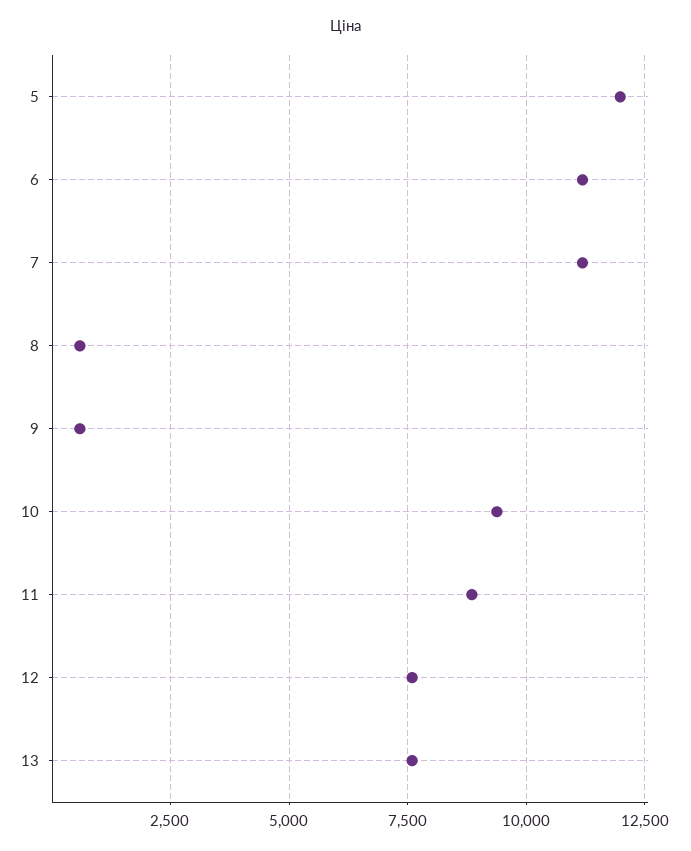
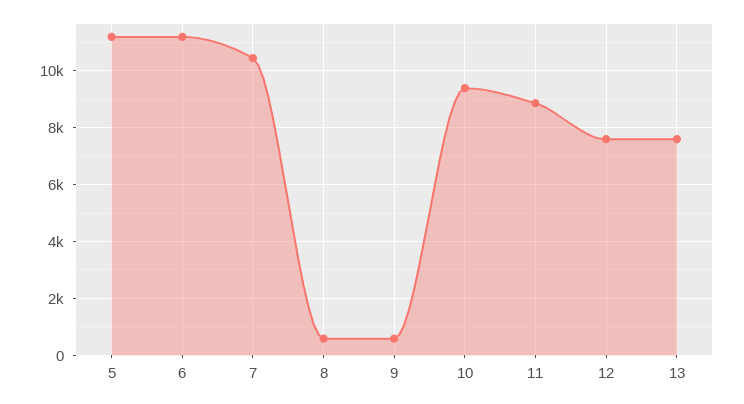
5: 12000 -> 11250
7: 11250 -> 10500

